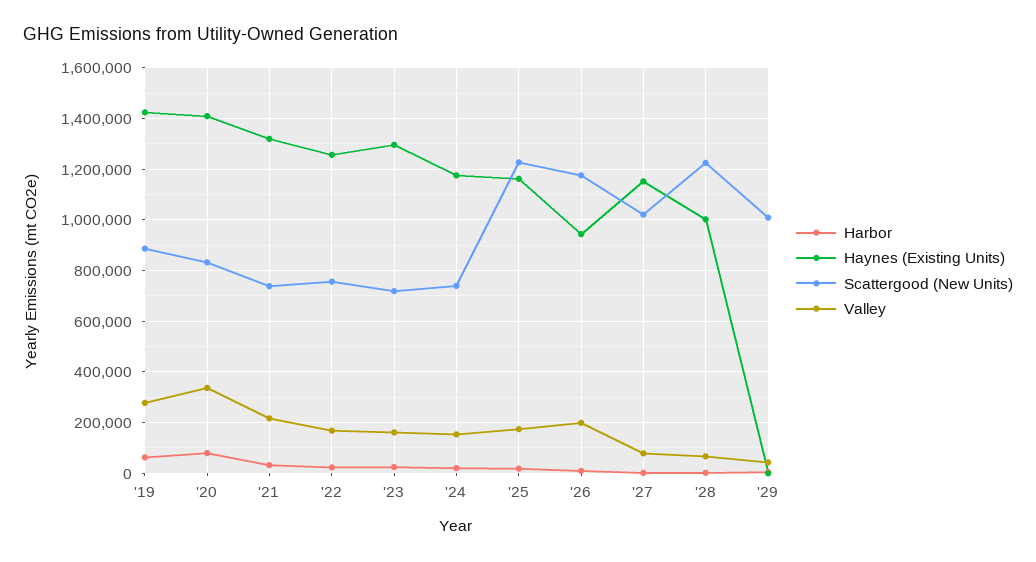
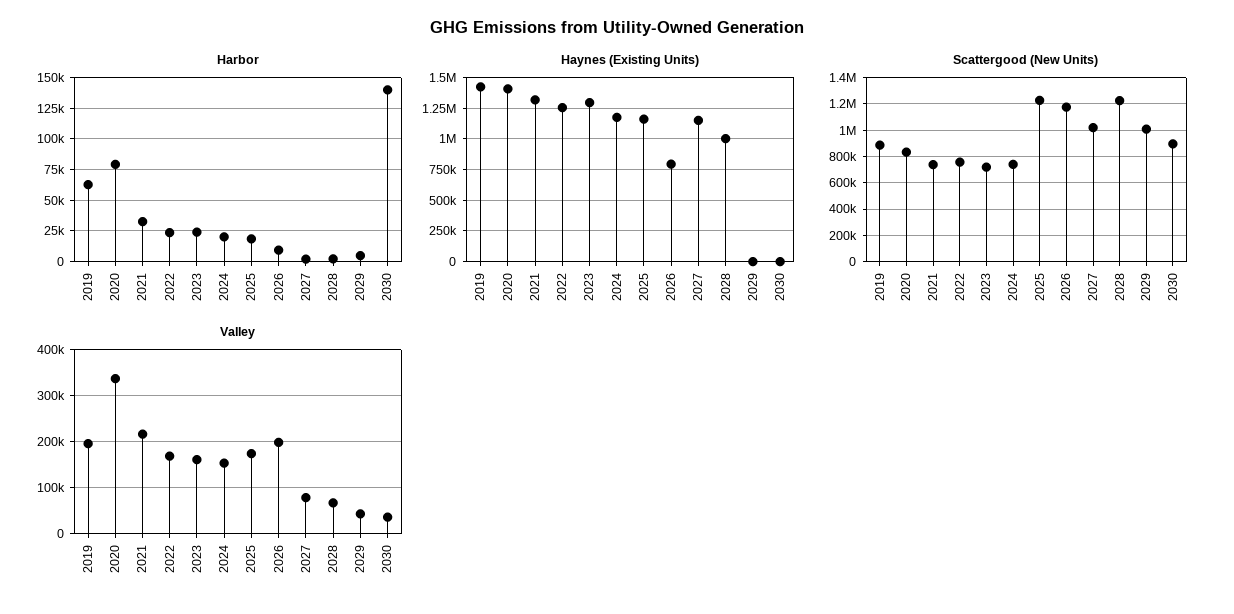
Valley, '19: 275000 -> 200000
Haynes (Existing Units), '26: 950000 -> 800000
Harbor, 2030: none -> 140000
Haynes (Existing Units), 2030: none -> 0
Scattergood (New Units), 2030: none -> 900000
Valley, 2030: none -> 40000

